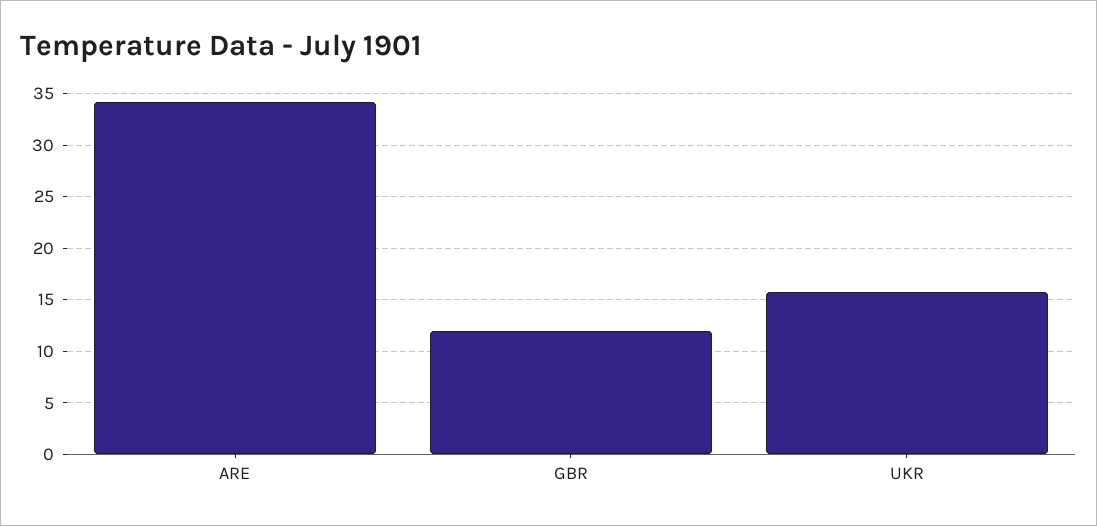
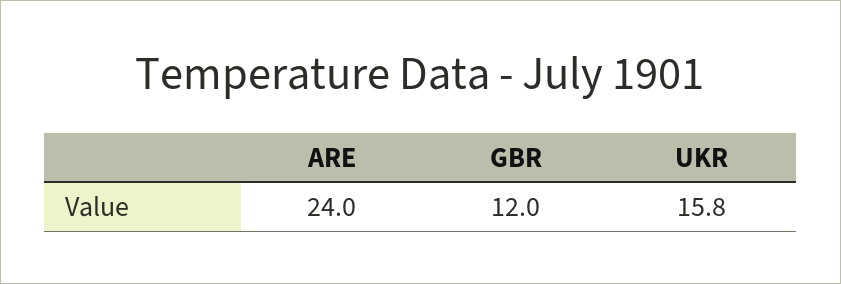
ARE: 34 -> 24

